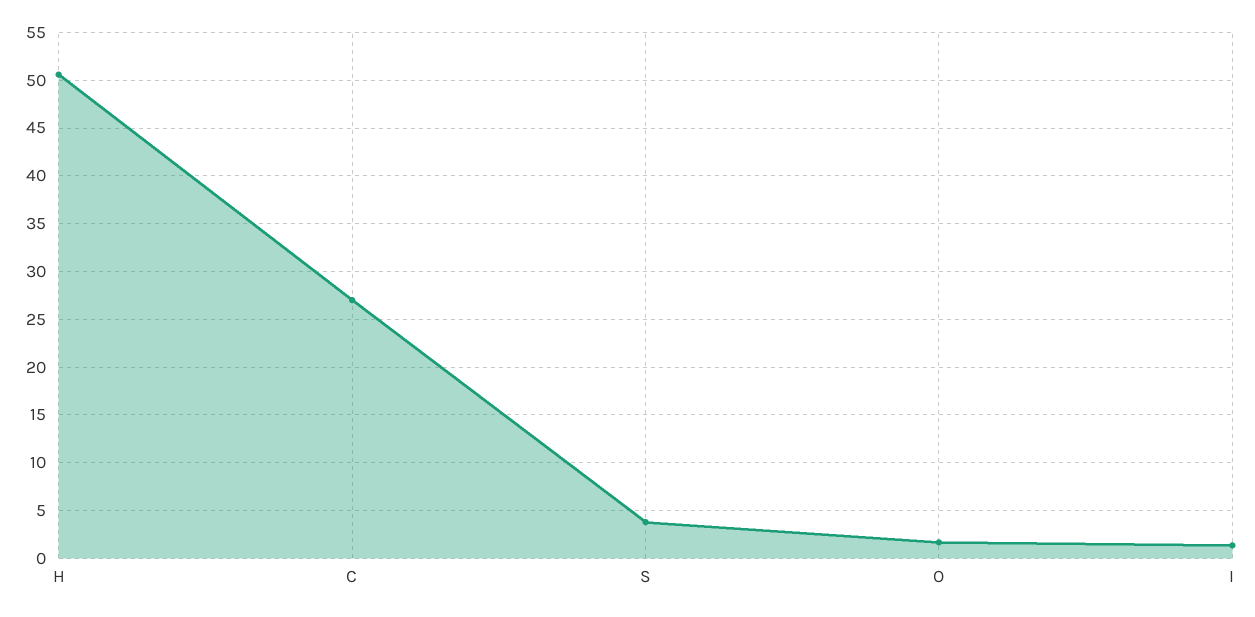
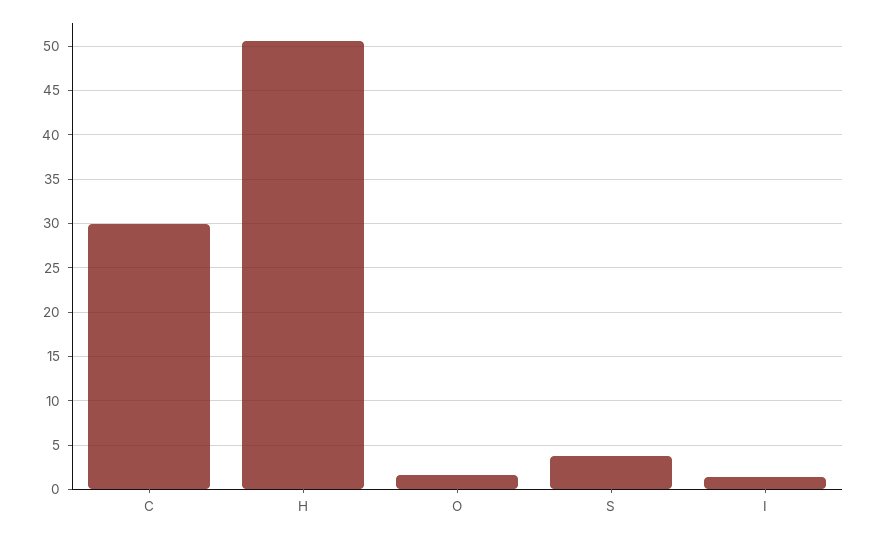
C: 27 -> 30

